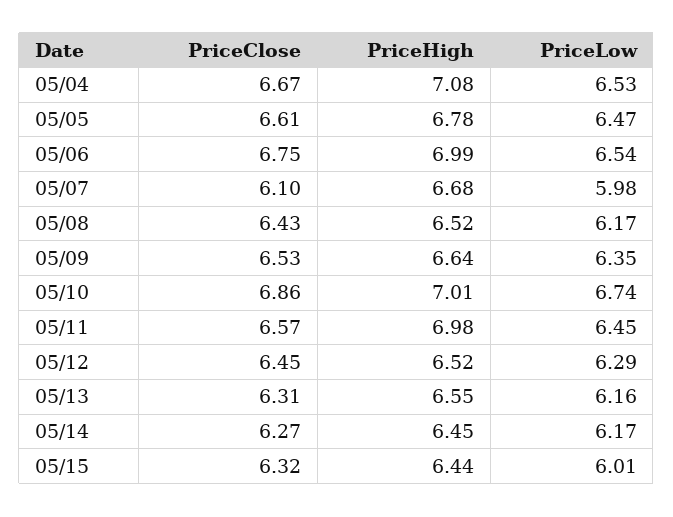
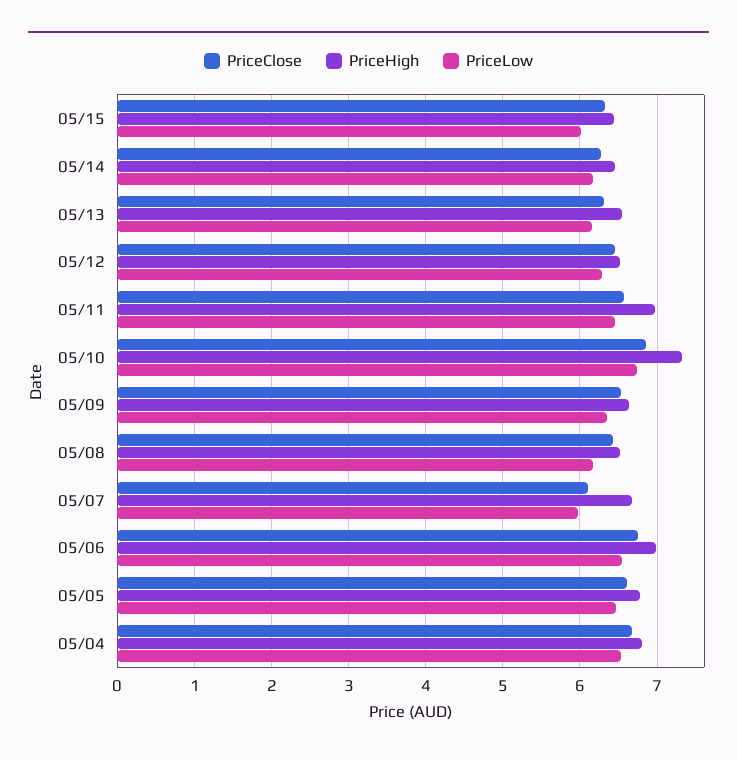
PriceHigh, 05/04: 7.08 -> 6.8
PriceHigh, 05/10: 7.01 -> 7.3

